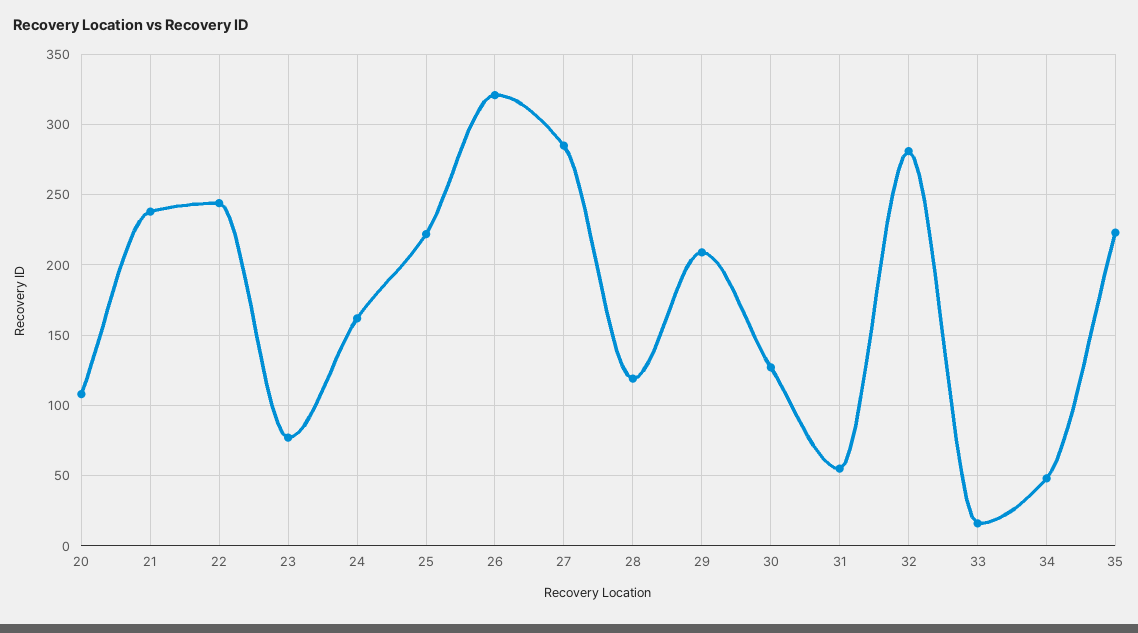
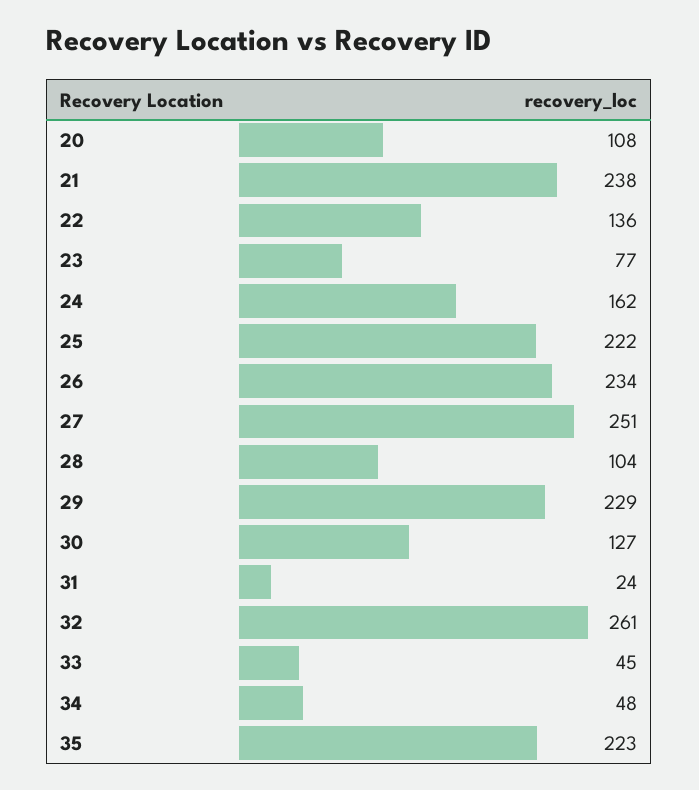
22: 245 -> 136
26: 320 -> 234
27: 285 -> 251
28: 120 -> 104
29: 210 -> 229
31: 55 -> 24
32: 280 -> 261
33: 15 -> 45

